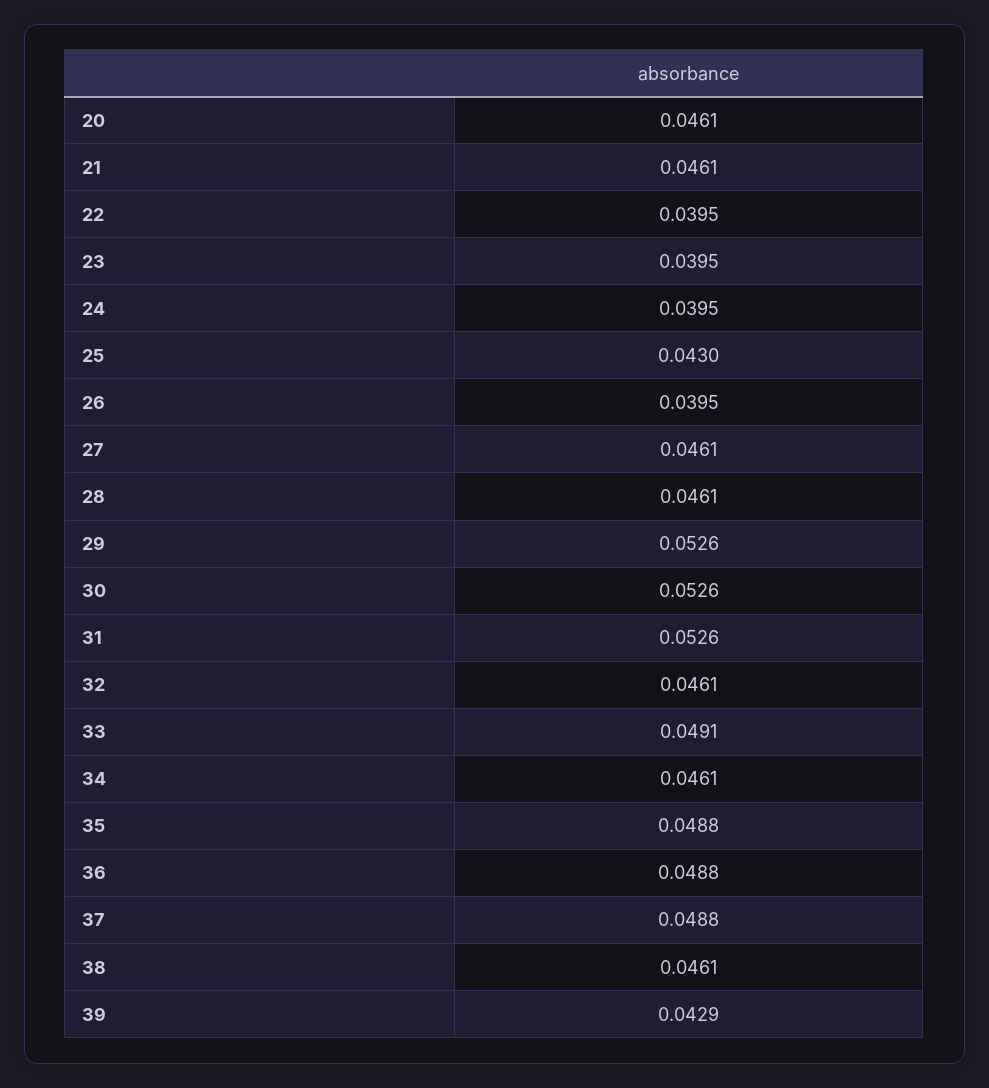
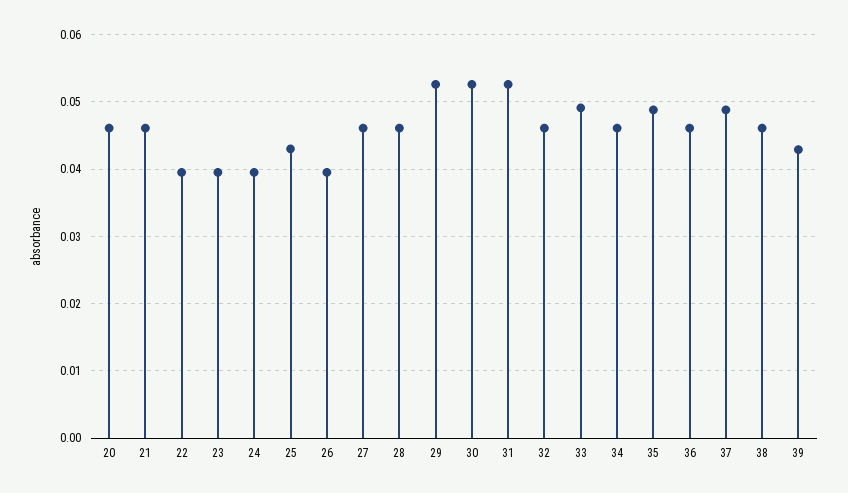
36: 0.0488 -> 0.046

